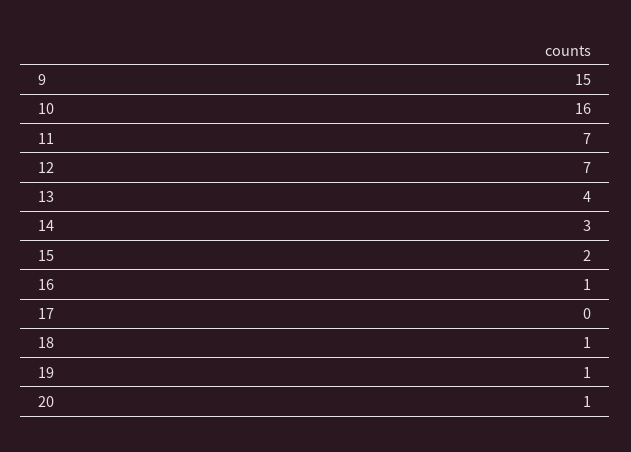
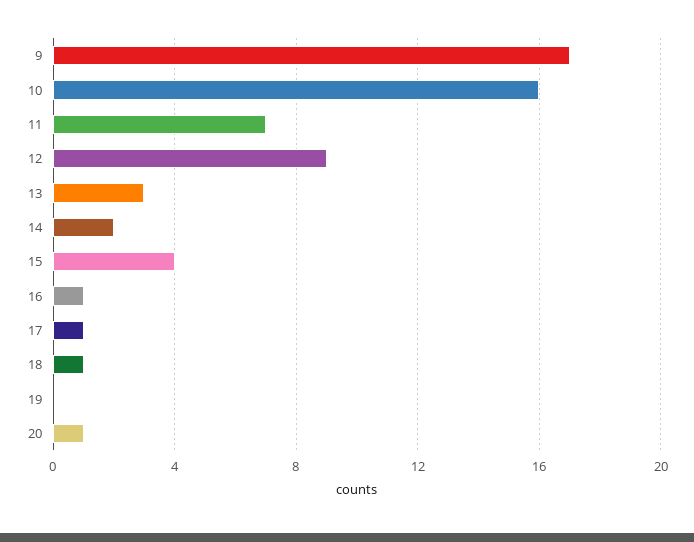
9: 15 -> 17
12: 7 -> 9
13: 4 -> 3
14: 3 -> 2
15: 2 -> 4
17: 0 -> 1
19: 1 -> 0

